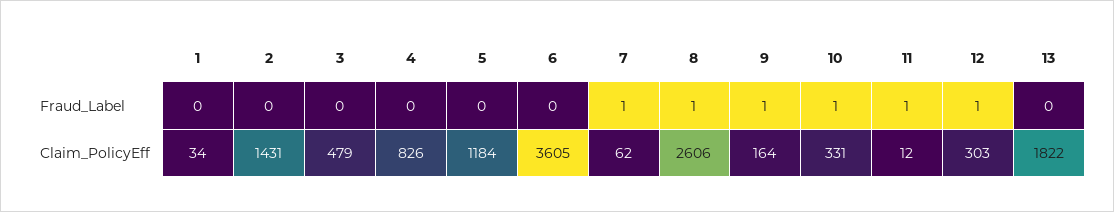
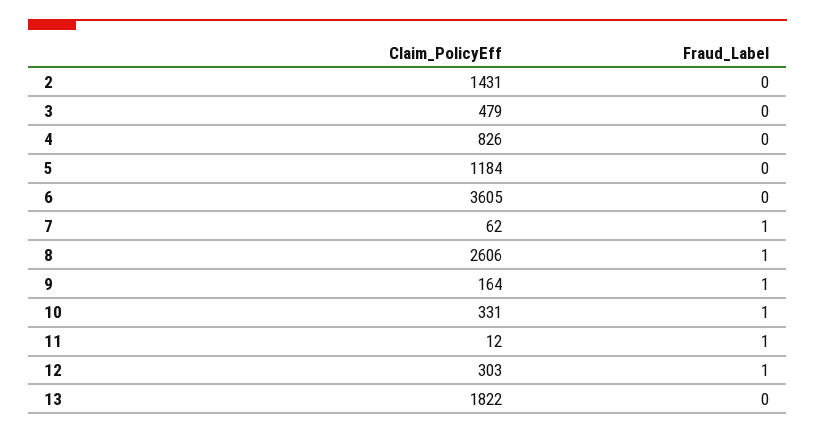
1, Fraud_Label: 0 -> none
1, Claim_PolicyEff: 34 -> none

